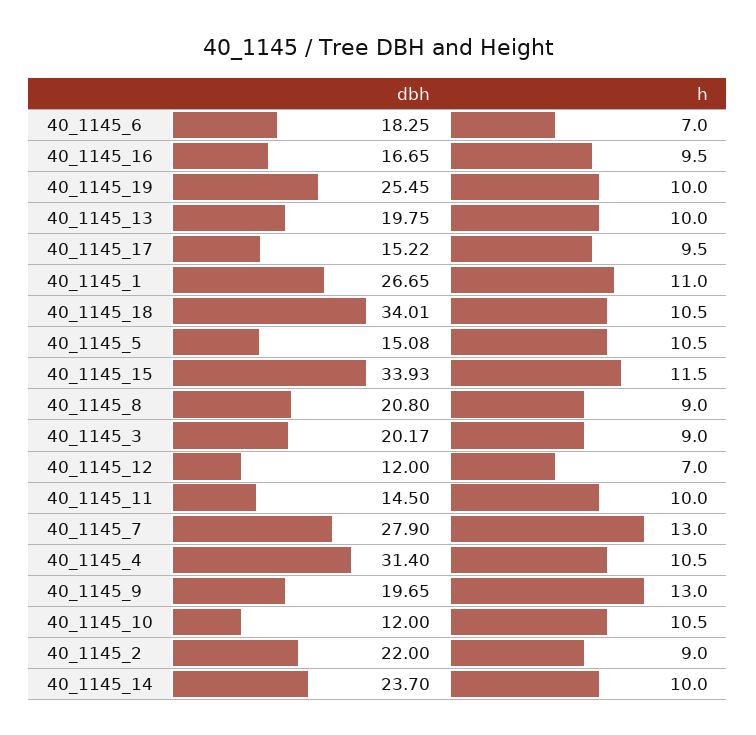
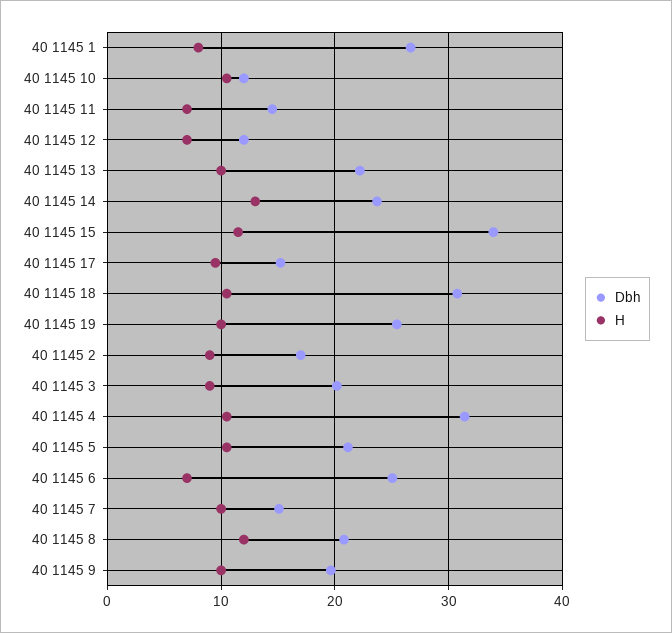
dbh, 40_1145_6: 18.25 -> 25
dbh, 40_1145_16: 16.65 -> none
h, 40_1145_16: 9.5 -> none
dbh, 40_1145_13: 19.75 -> 22
h, 40_1145_1: 11 -> 8
dbh, 40_1145_18: 34.01 -> 31
dbh, 40_1145_5: 15.08 -> 21
h, 40_1145_8: 9 -> 12
h, 40_1145_11: 10 -> 7
dbh, 40_1145_7: 27.9 -> 15
h, 40_1145_7: 13 -> 10
h, 40_1145_9: 13 -> 10
dbh, 40_1145_2: 22 -> 17
h, 40_1145_14: 10 -> 13

